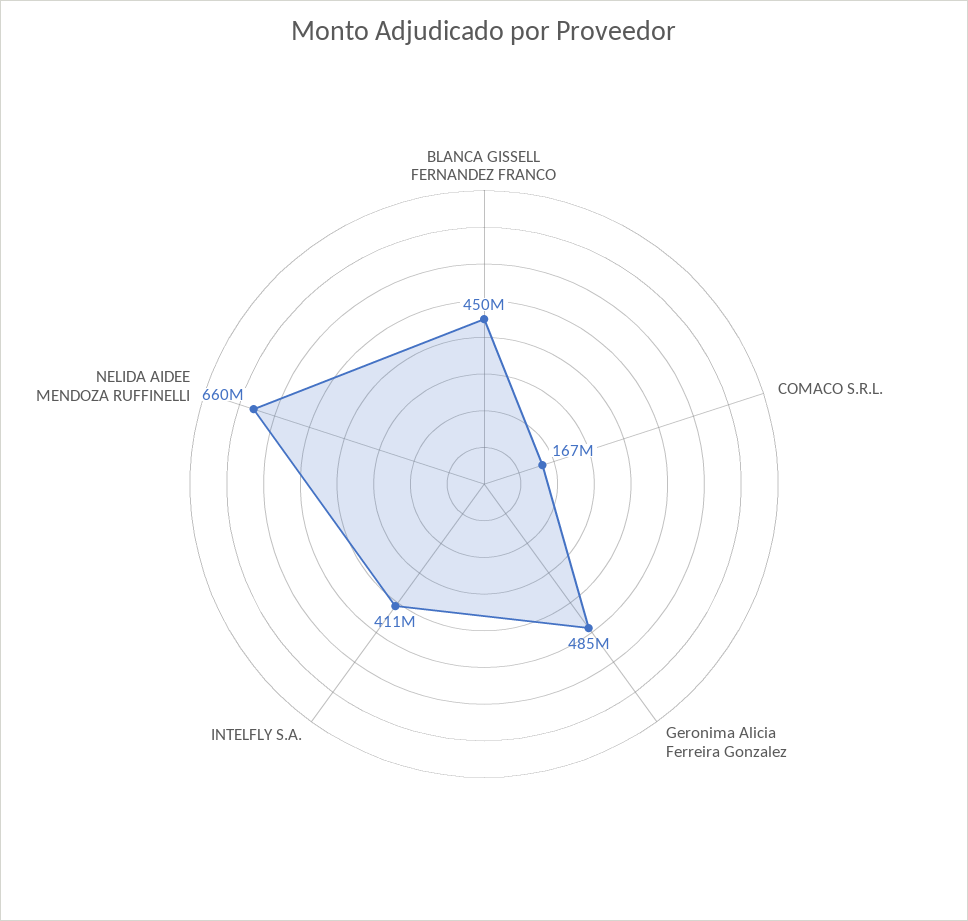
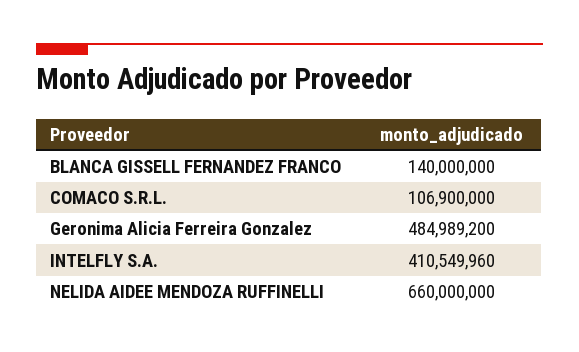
BLANCA GISSELL FERNANDEZ FRANCO: 450000000 -> 140000000
COMACO S.R.L.: 167000000 -> 106900000

